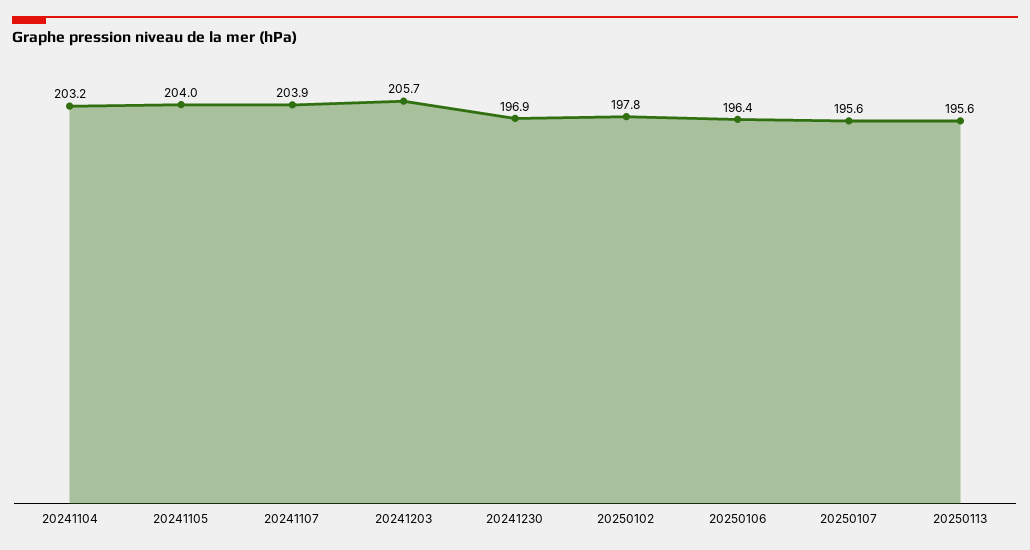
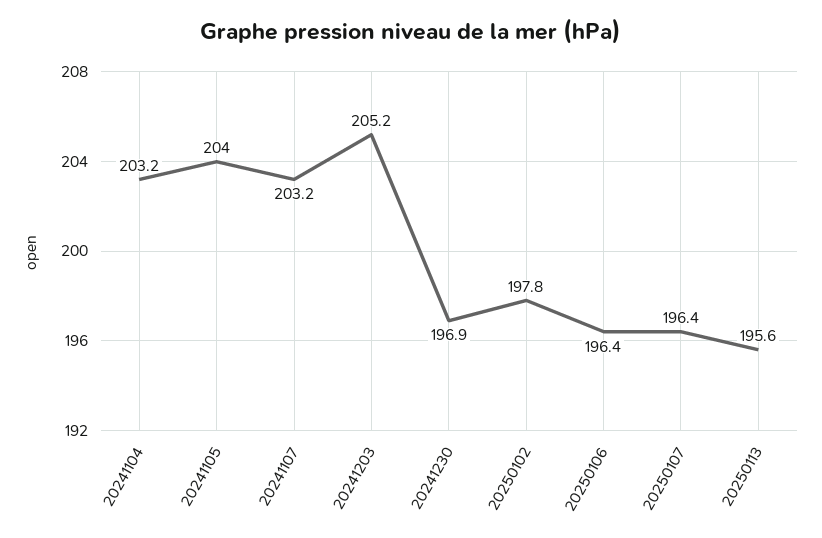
20241107: 203.9 -> 203.2
20241203: 205.7 -> 205.2
20250107: 195.6 -> 196.4

